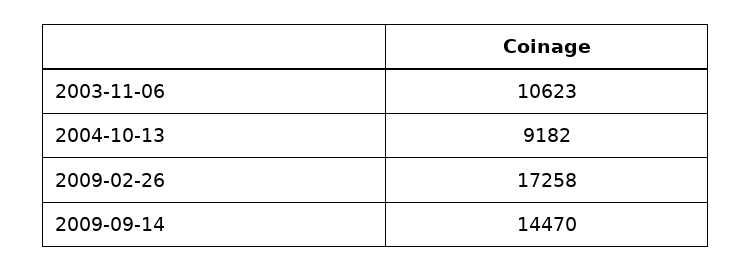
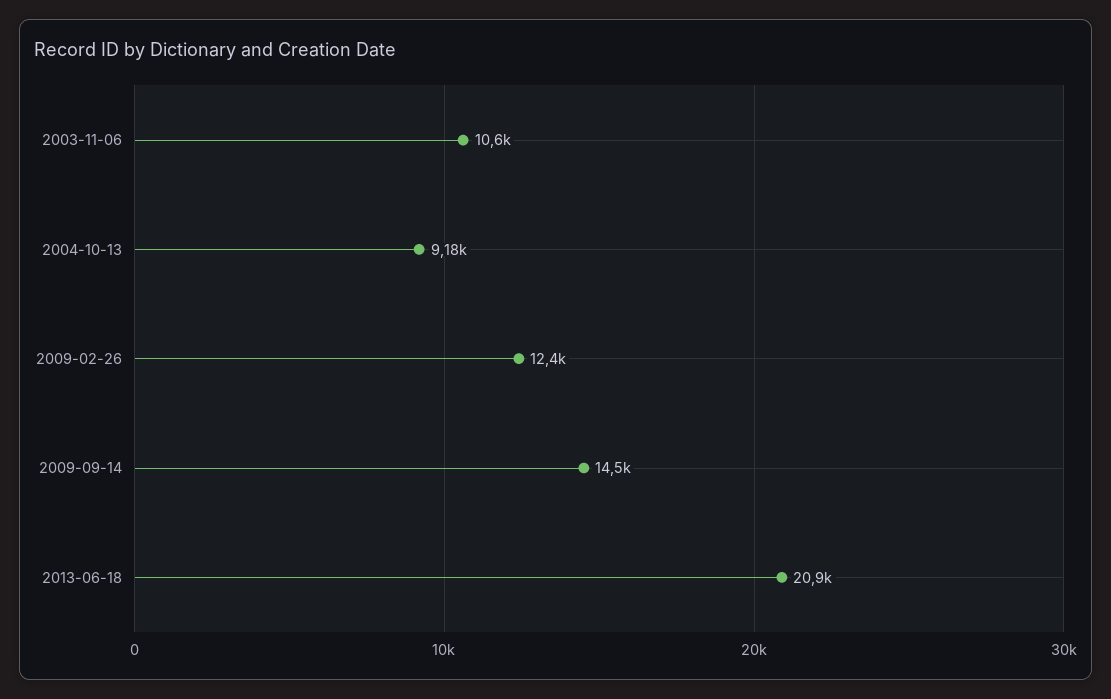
2009-02-26: 17258 -> 12400
2013-06-18: none -> 20900

